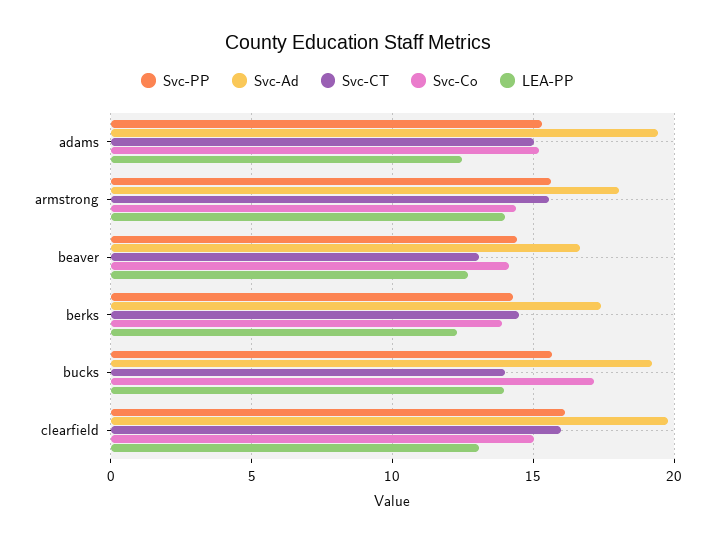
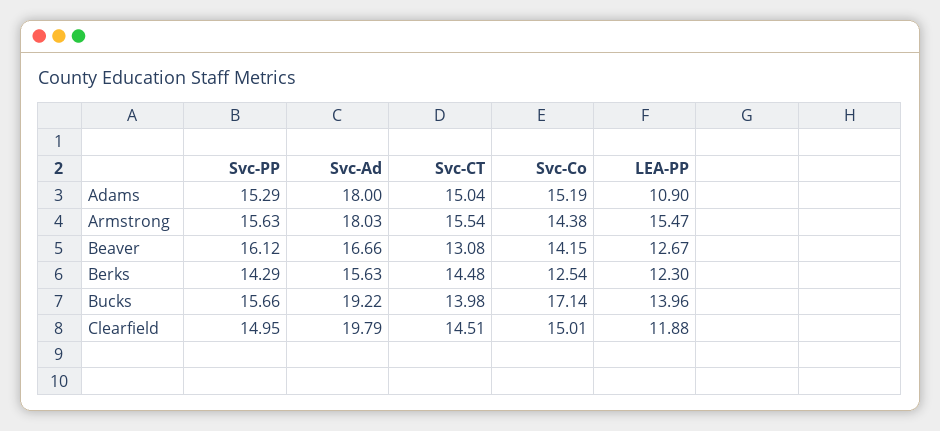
Svc-Ad, adams: 19.5 -> 18
LEA-PP, adams: 12.5 -> 10.9
LEA-PP, armstrong: 14 -> 15.47
Svc-PP, beaver: 14.5 -> 16.12
Svc-Ad, berks: 17.5 -> 15.63
Svc-Co, berks: 14 -> 12.54
Svc-PP, clearfield: 16 -> 14.95
Svc-CT, clearfield: 16 -> 14.51
LEA-PP, clearfield: 13 -> 11.88

